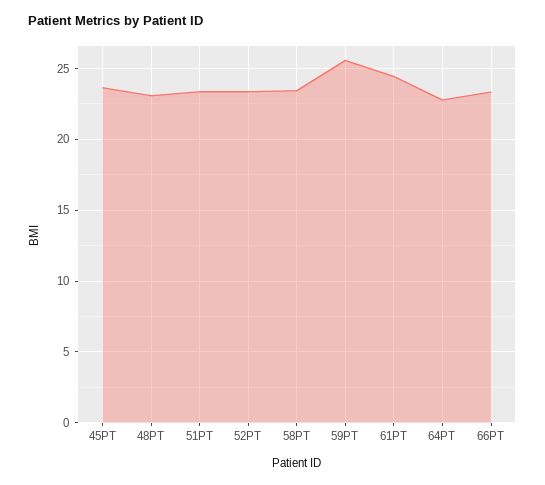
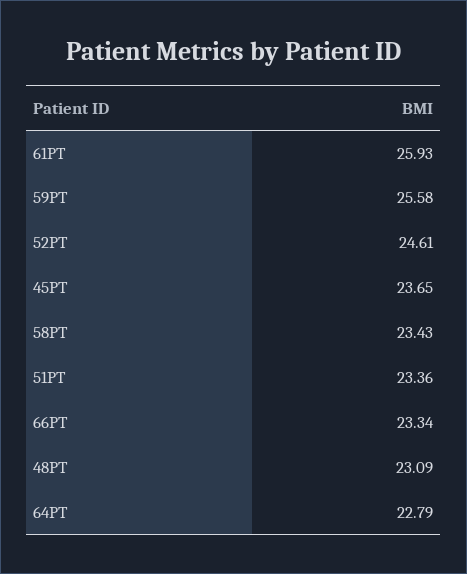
52PT: 23.5 -> 24.61
61PT: 24.5 -> 25.93

